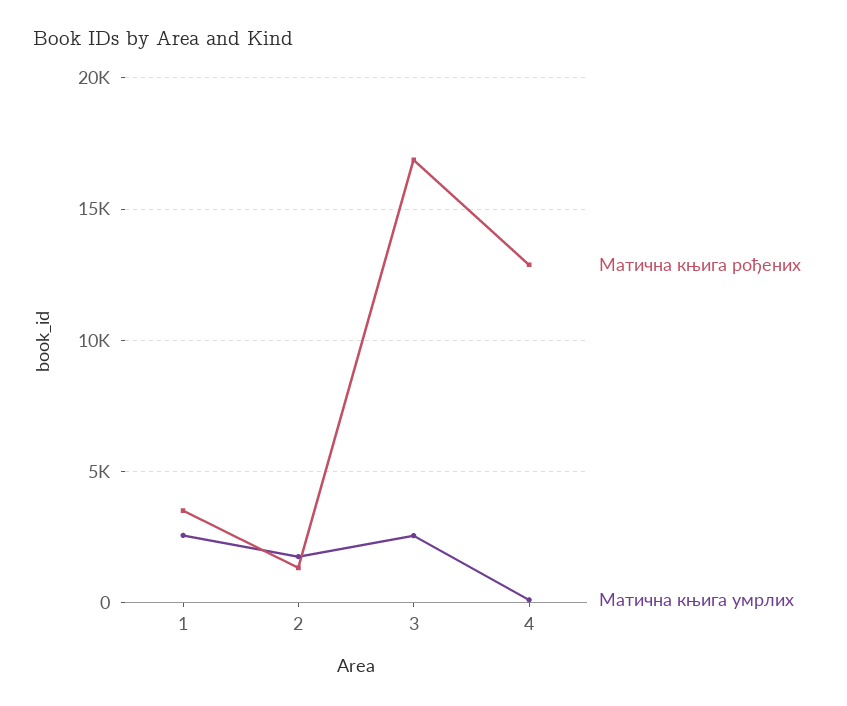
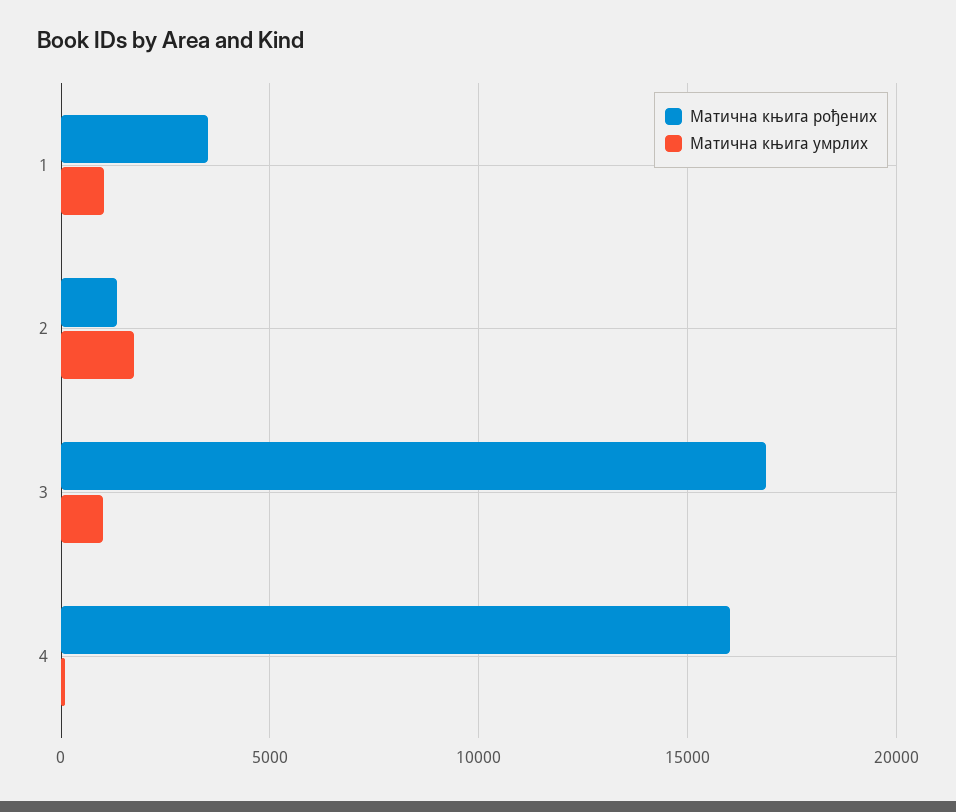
Матична књига умрлих, 1: 2500 -> 1000
Матична књига умрлих, 3: 2500 -> 1000
Матична књига рођених, 4: 13000 -> 16000

